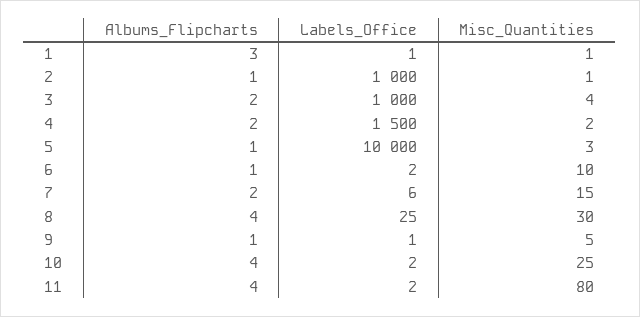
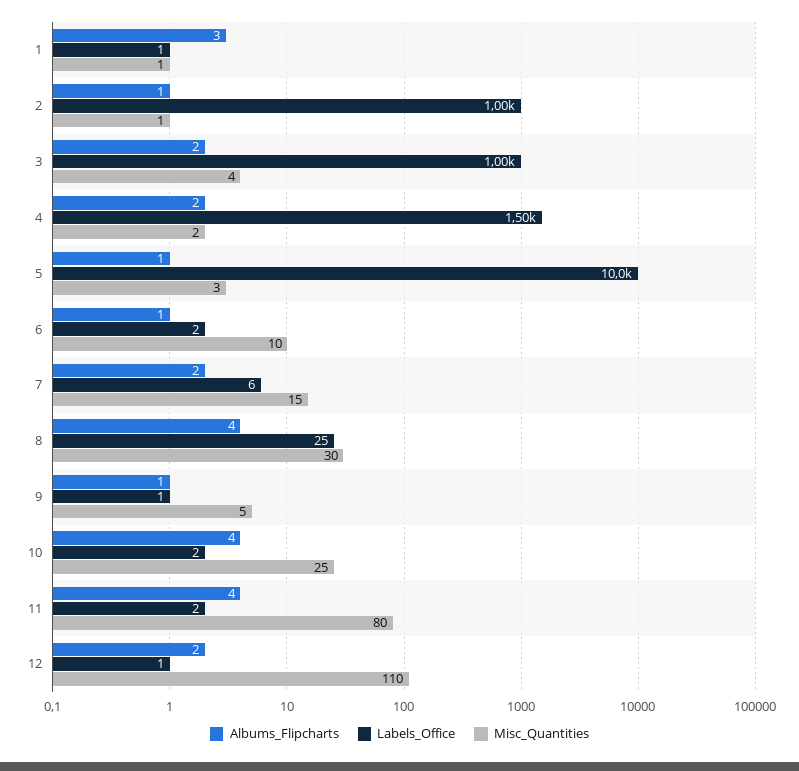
Albums_Flipcharts, 12: none -> 2
Labels_Office, 12: none -> 1
Misc_Quantities, 12: none -> 110

